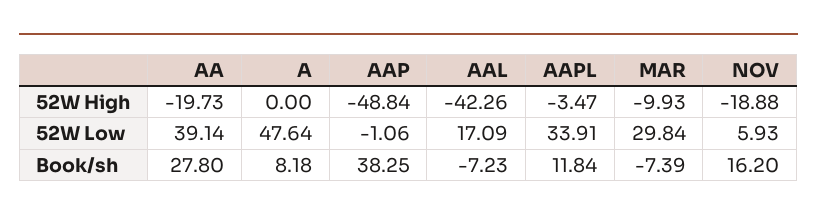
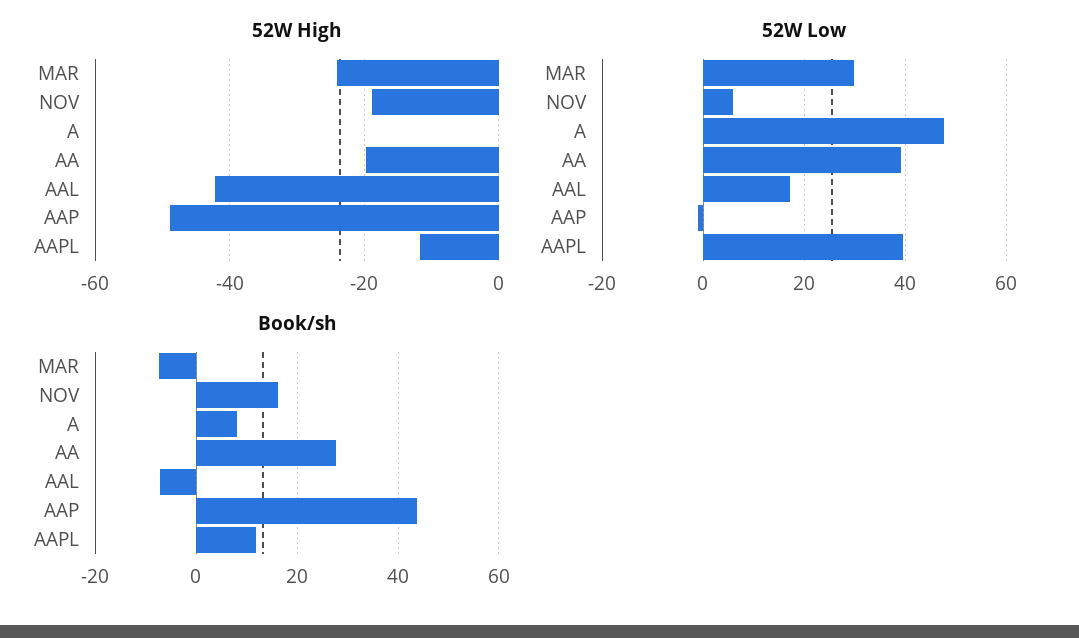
52W High, AAPL: -3.47 -> -12
52W High, MAR: -9.93 -> -24
52W Low, AAPL: 33.91 -> 40
Book/sh, AAP: 38.25 -> 44

